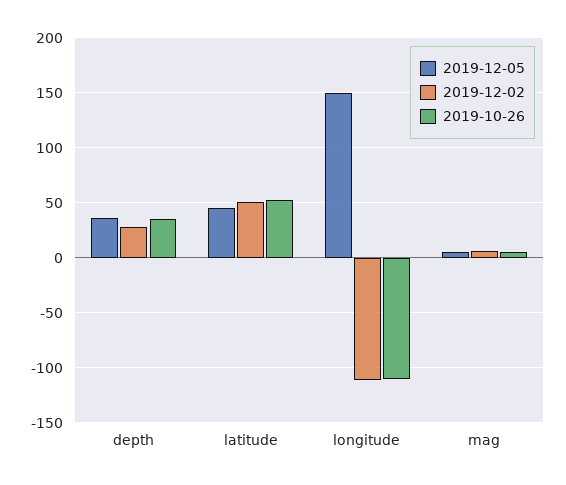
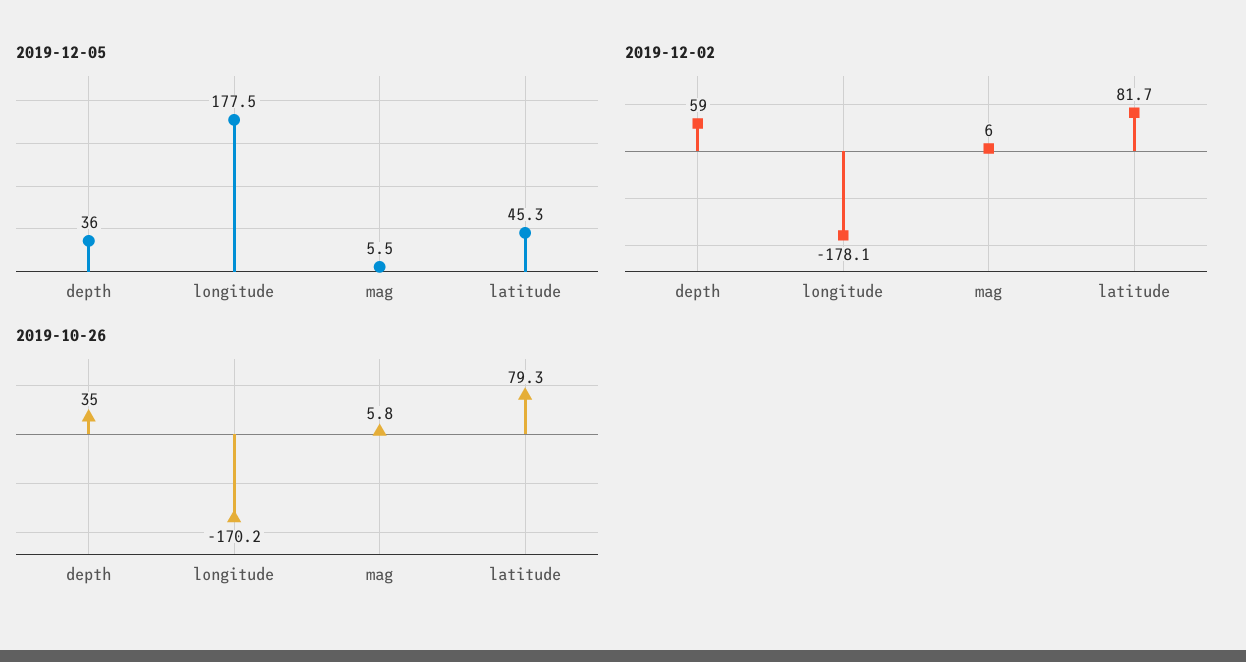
2019-12-02, depth: 30 -> 59
2019-12-02, latitude: 50 -> 81.7
2019-10-26, latitude: 50 -> 79.3
2019-12-05, longitude: 150 -> 177.5
2019-12-02, longitude: -110 -> -178.1
2019-10-26, longitude: -110 -> -170.2

